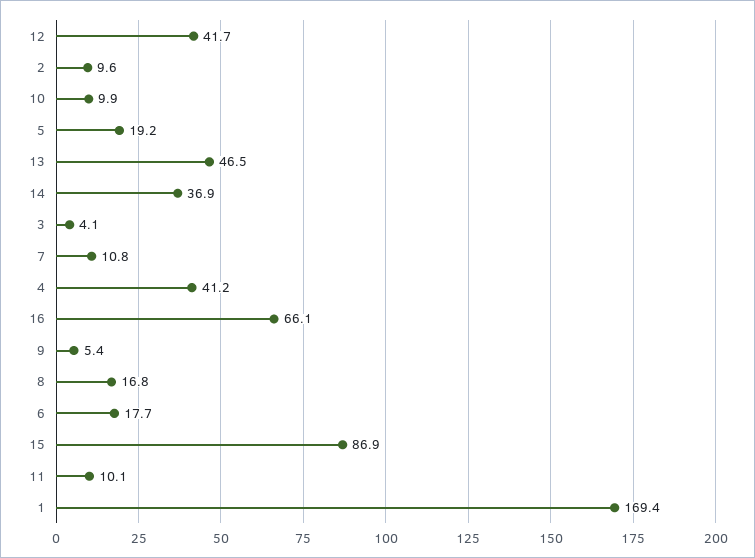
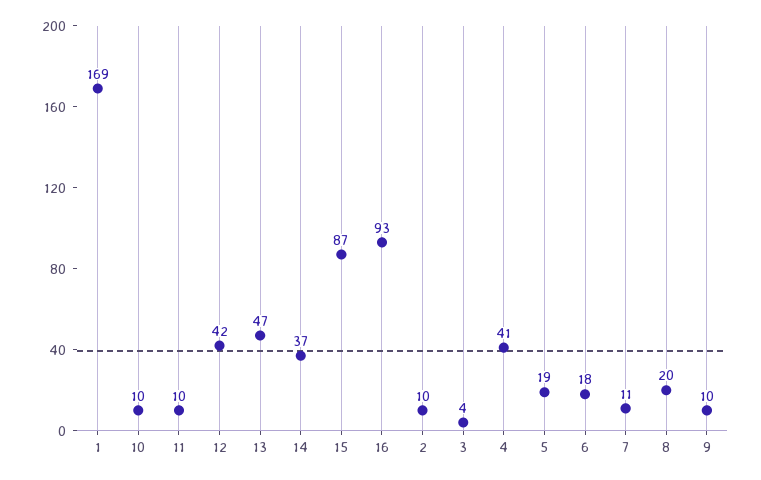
16: 66.1 -> 93
9: 5.4 -> 10
8: 16.8 -> 20

